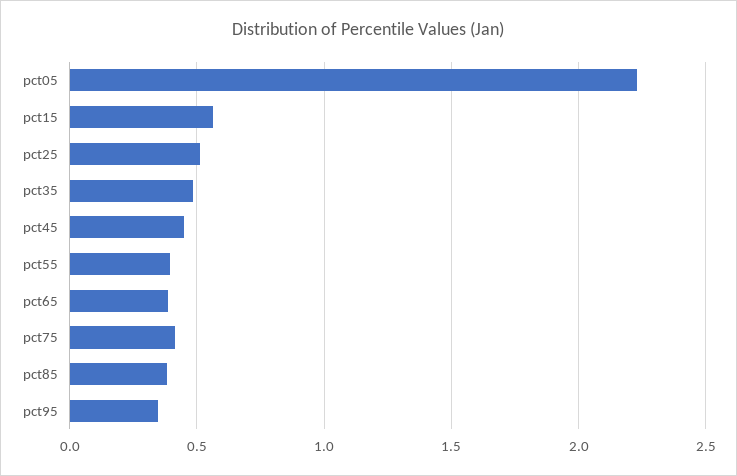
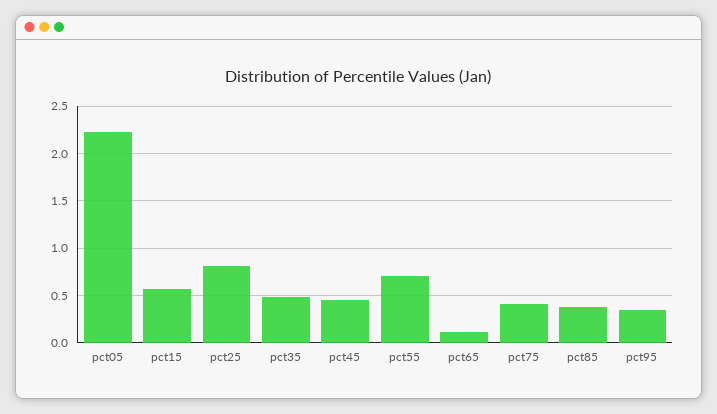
pct25: 0.5 -> 0.8
pct55: 0.4 -> 0.7
pct65: 0.4 -> 0.1

